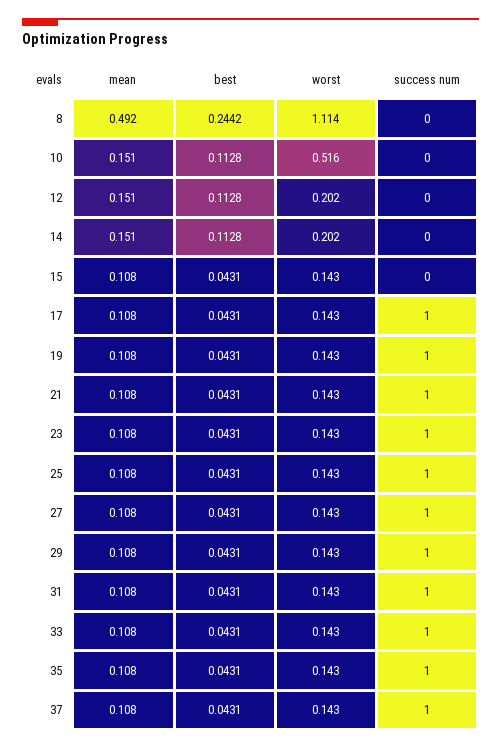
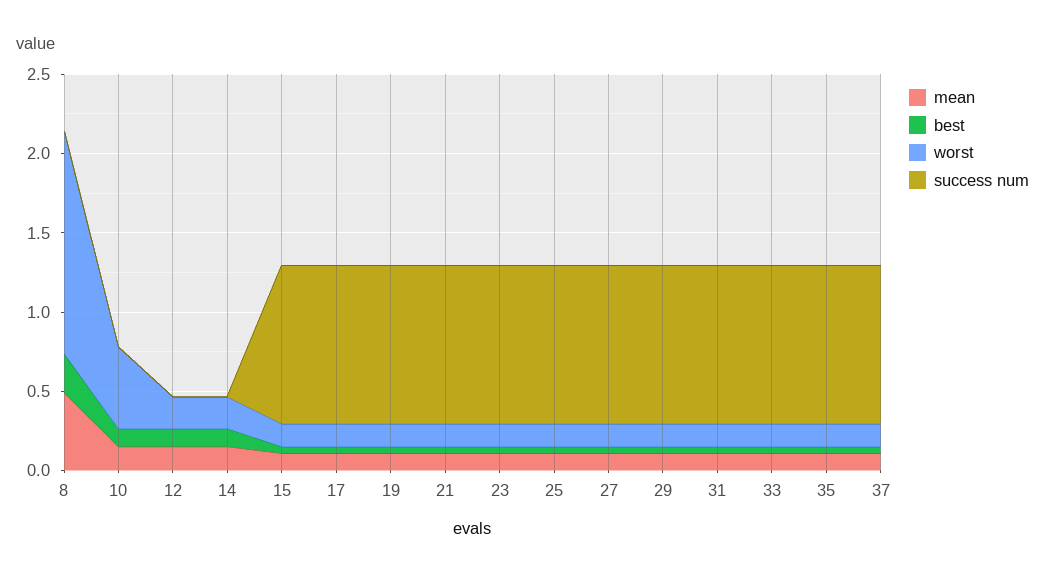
worst, 8: 1.114 -> 1.4
success num, 15: 0 -> 1

